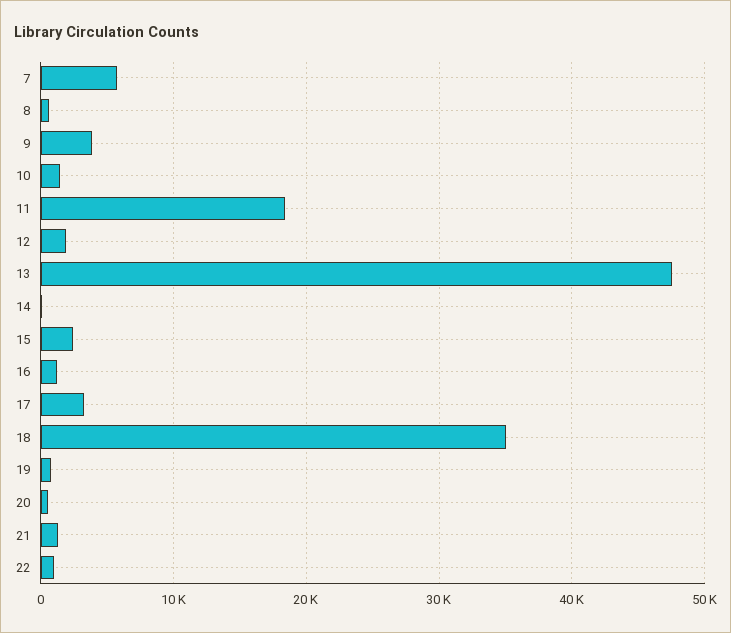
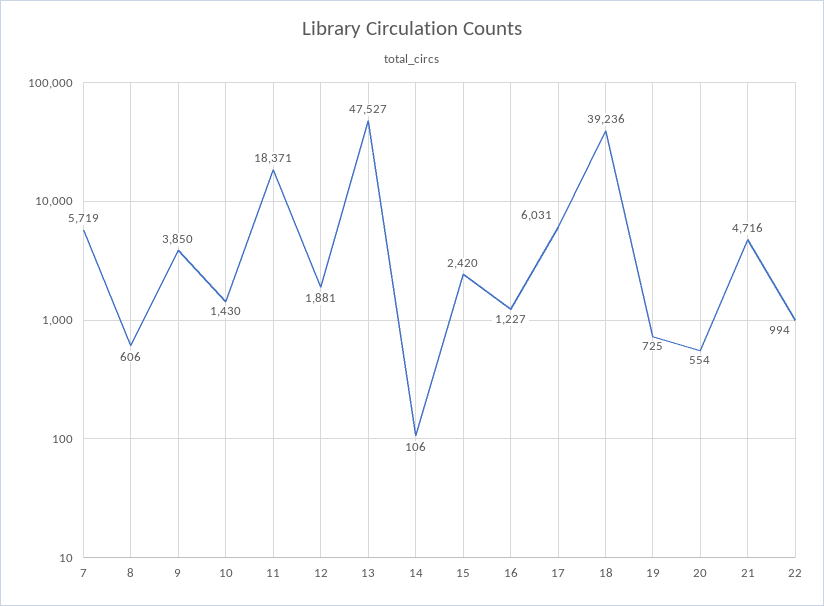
17: 3000 -> 6031
18: 35000 -> 39236
21: 1000 -> 4716

